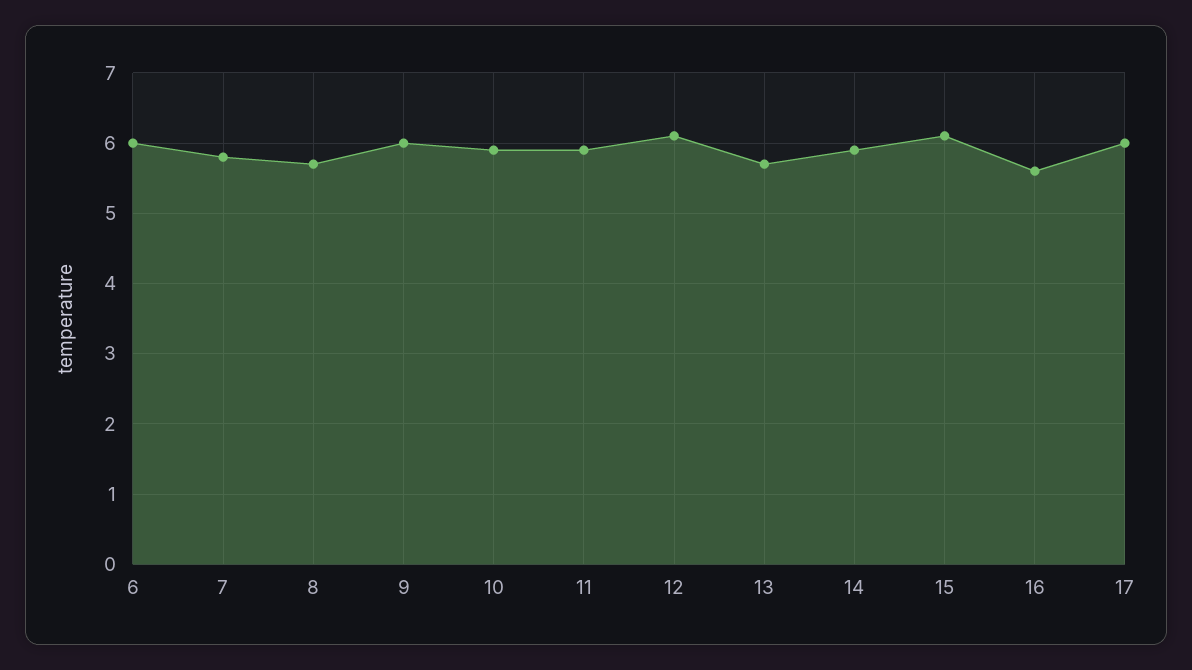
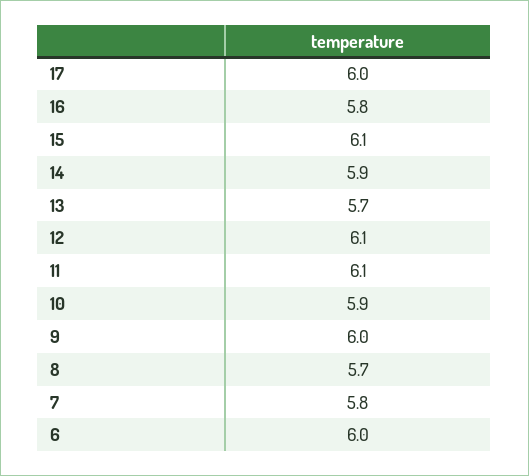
11: 5.9 -> 6.1
16: 5.6 -> 5.8

